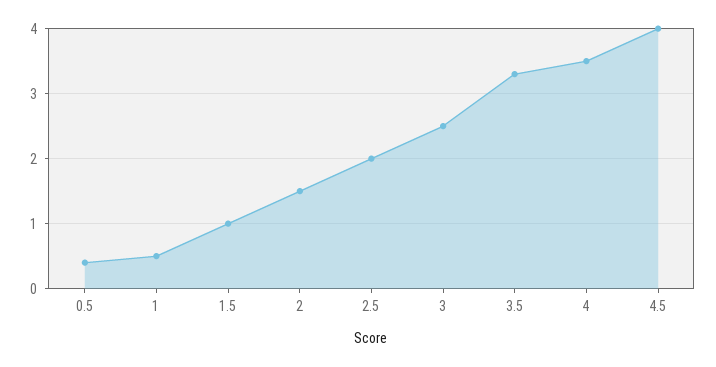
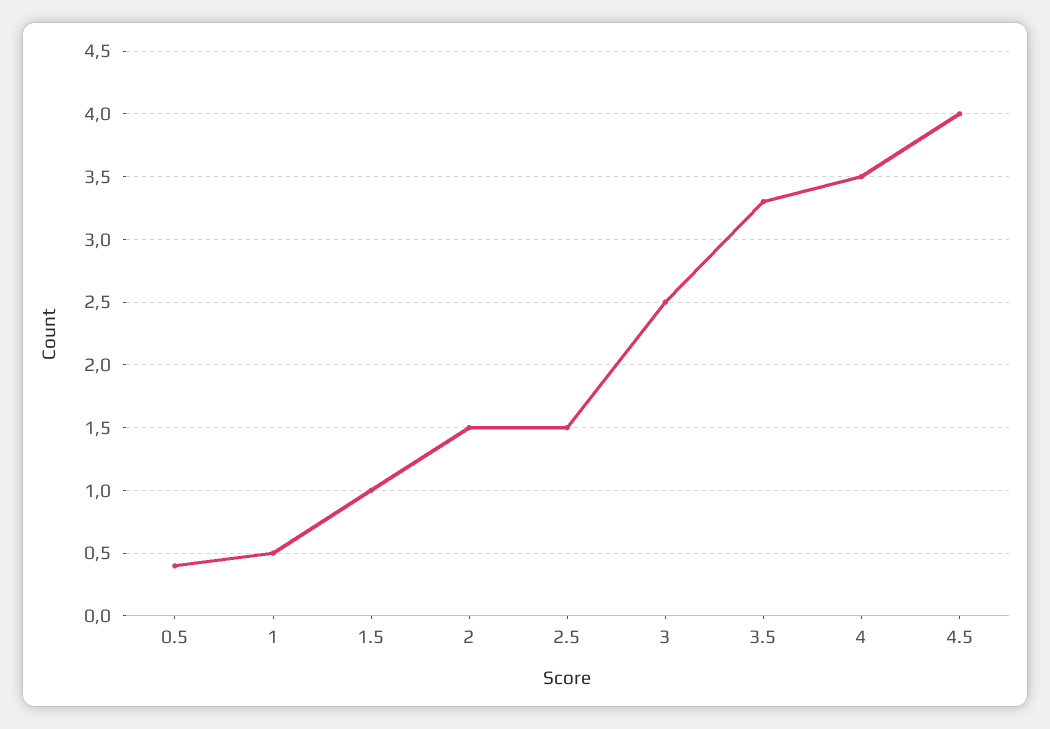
2.5: 2 -> 1.5

